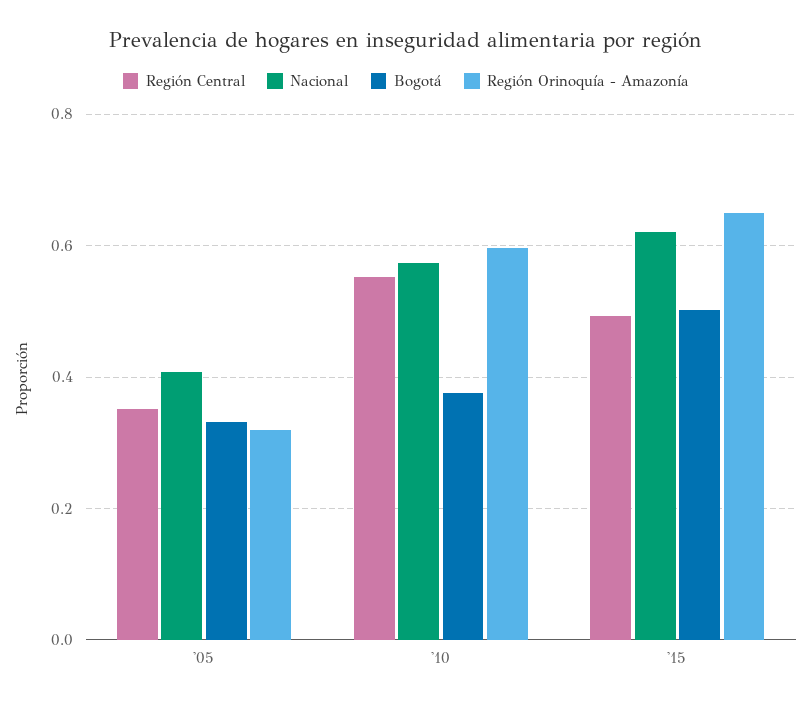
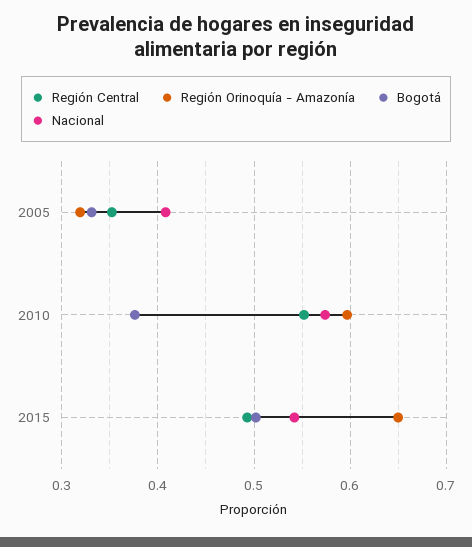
Nacional, '15: 0.62 -> 0.54

